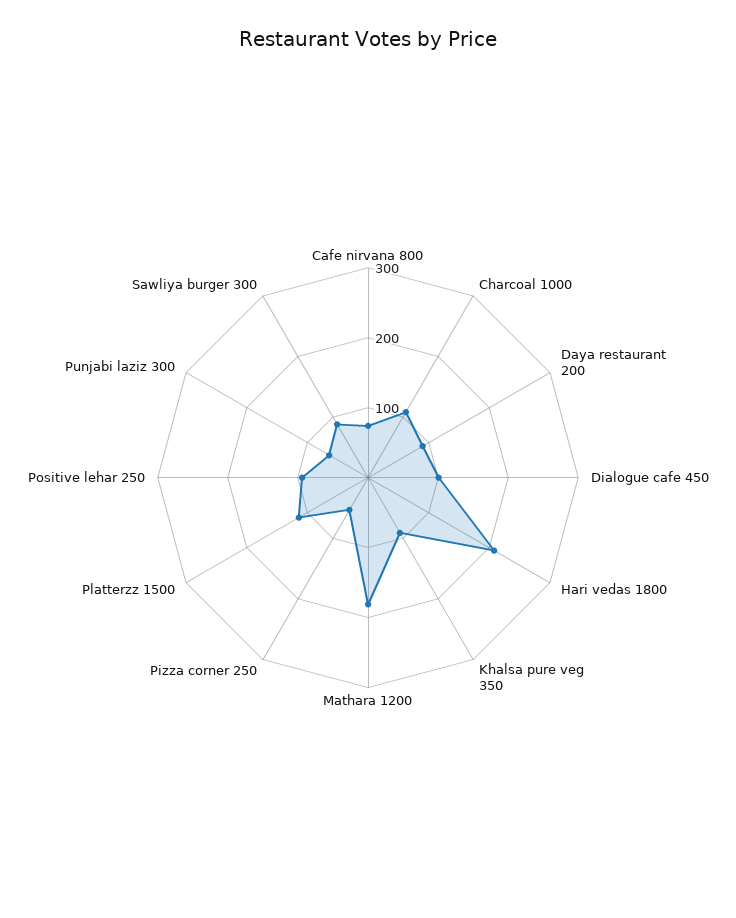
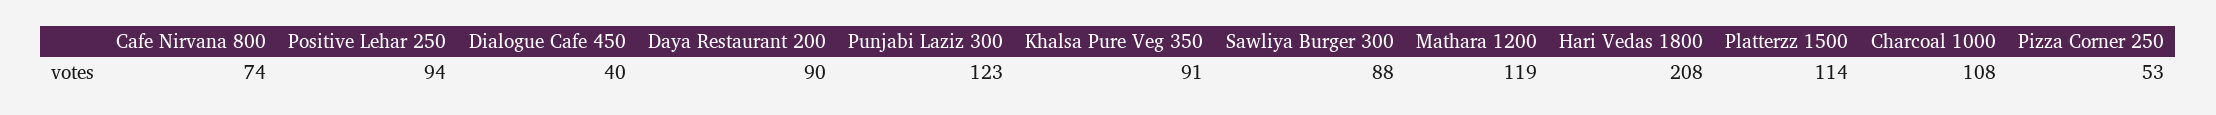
Dialogue cafe 450: 100 -> 40
Mathara 1200: 180 -> 119
Punjabi laziz 300: 60 -> 123

